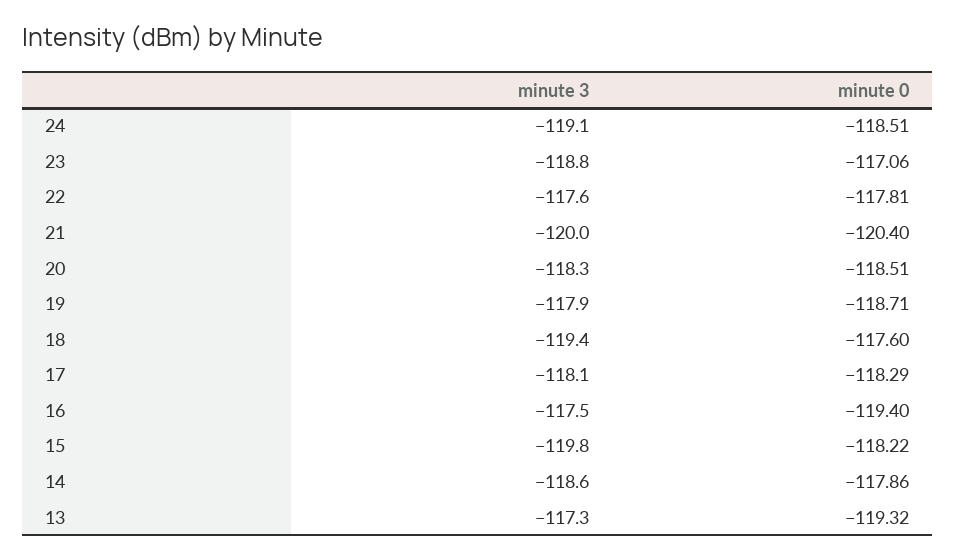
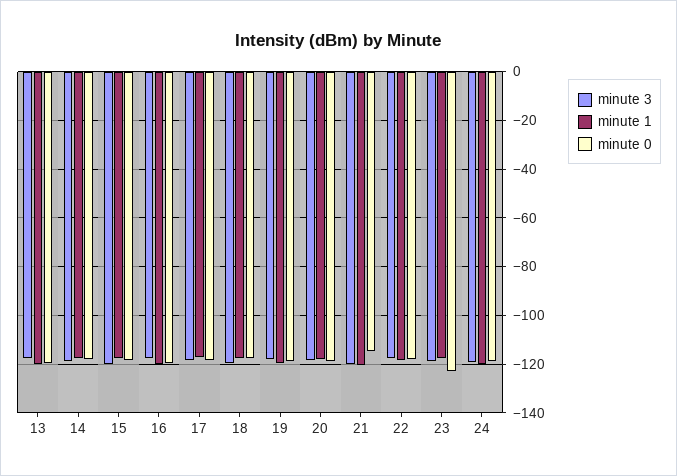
minute 0, 23: -117.06 -> -122.5
minute 0, 21: -120.4 -> -115
minute 1, 13: none -> -120
minute 1, 14: none -> -117.5
minute 1, 15: none -> -117.5
minute 1, 16: none -> -120
minute 1, 17: none -> -117.5
minute 1, 18: none -> -117.5
minute 1, 19: none -> -120
minute 1, 20: none -> -117.5
minute 1, 21: none -> -120
minute 1, 22: none -> -117.5
minute 1, 23: none -> -117.5
minute 1, 24: none -> -120

